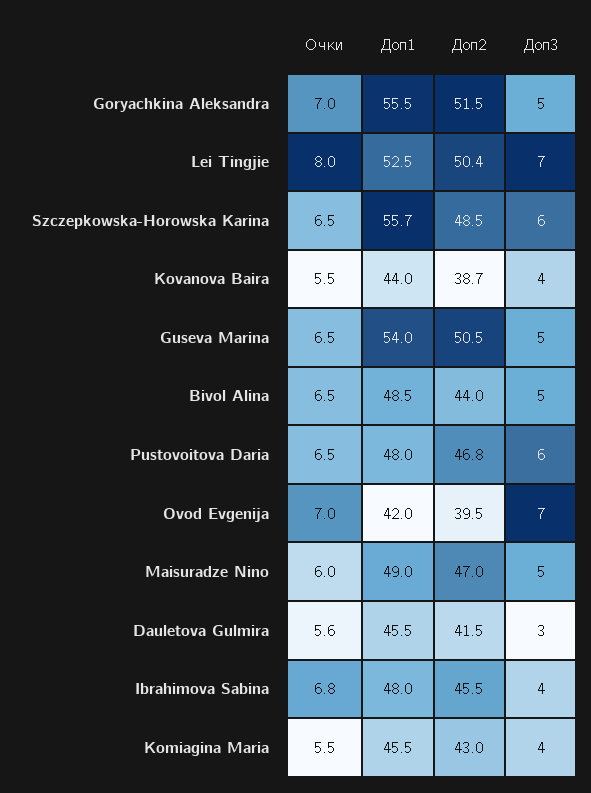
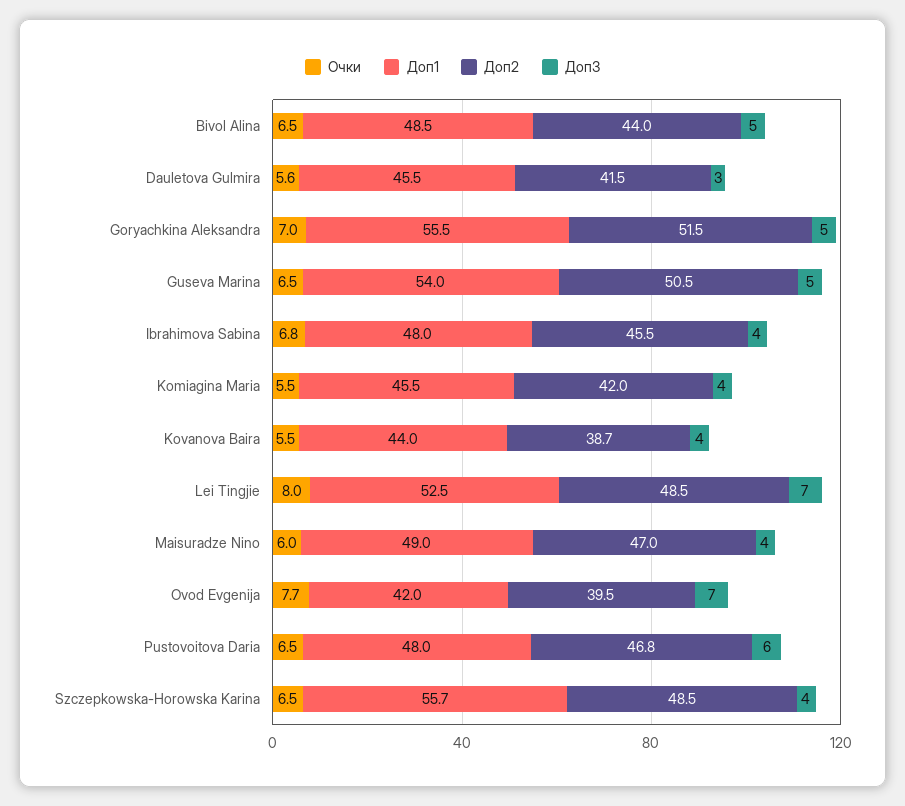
Доп2, Lei Tingjie: 50.4 -> 48.5
Доп3, Szczepkowska-Horowska Karina: 6 -> 4
Очки, Ovod Evgenija: 7 -> 7.7
Доп3, Maisuradze Nino: 5 -> 4
Доп2, Komiagina Maria: 43 -> 42

